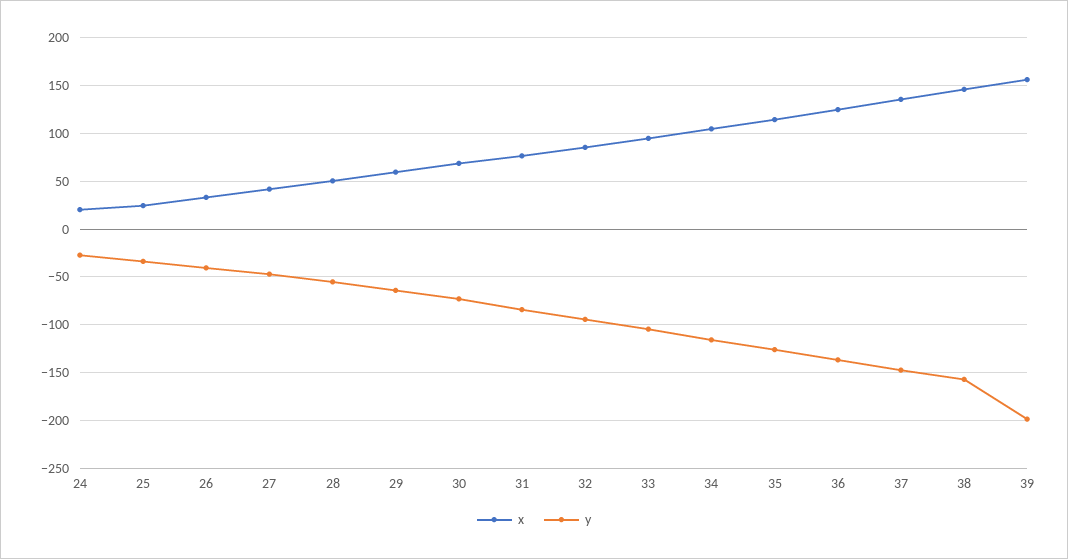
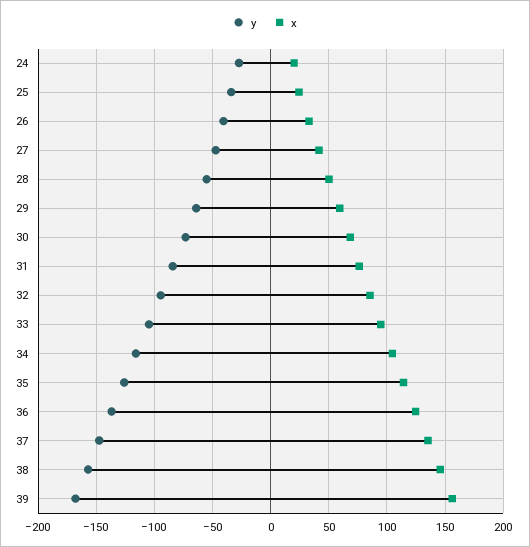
y, 39: -200 -> -170

